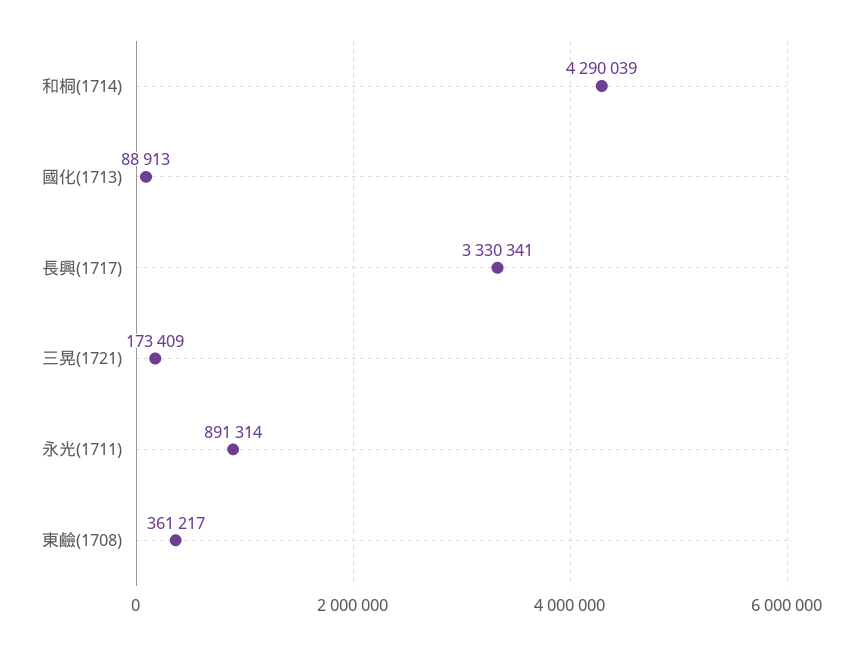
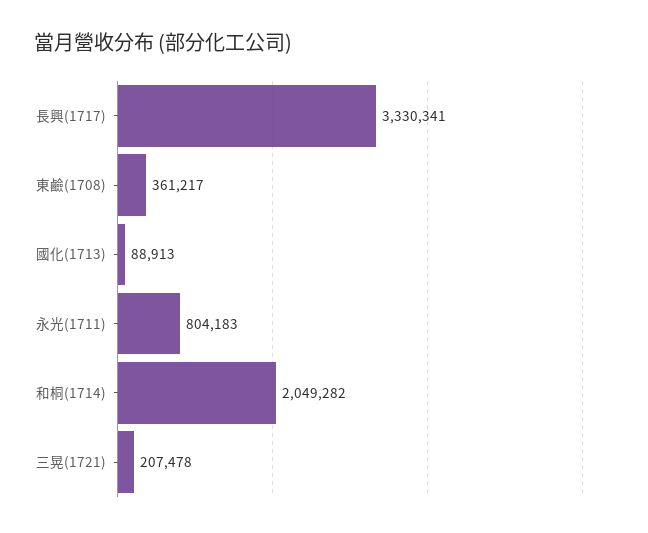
和桐(1714): 4290039 -> 2049282
三晃(1721): 173409 -> 207478
永光(1711): 891314 -> 804183

